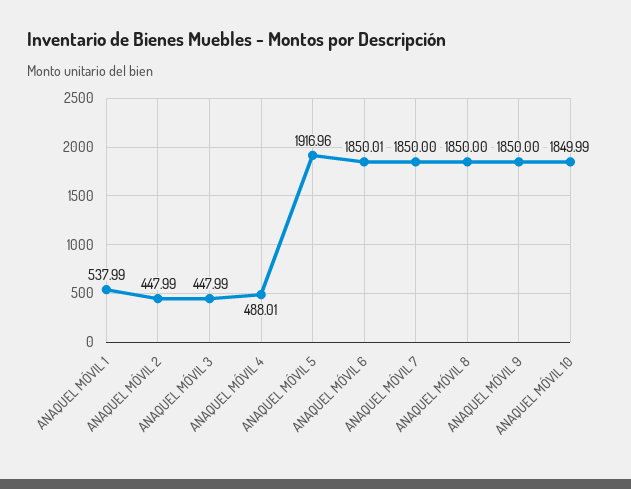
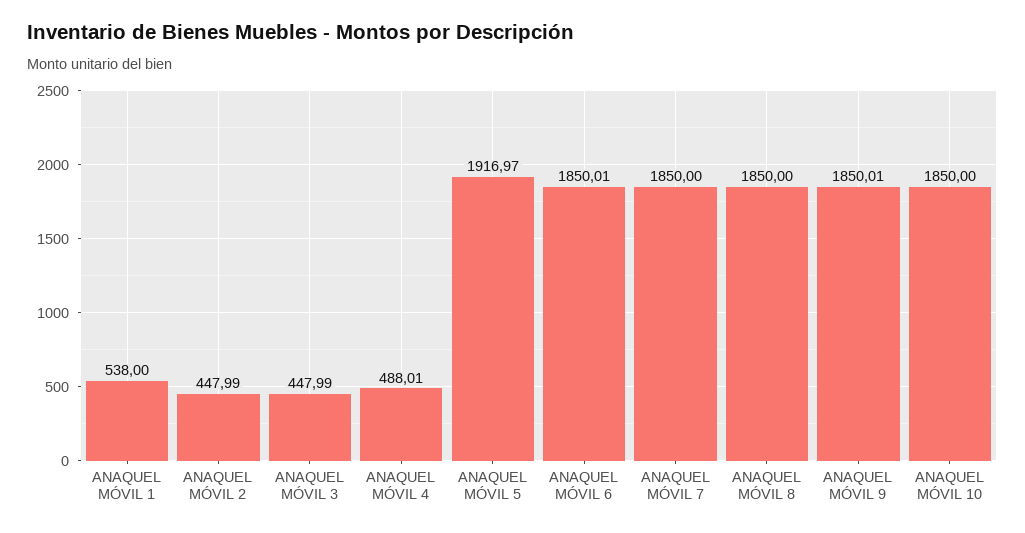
ANAQUEL MÓVIL 1: 537.99 -> 538
ANAQUEL MÓVIL 5: 1916.96 -> 1916.97
ANAQUEL MÓVIL 9: 1850 -> 1850.01
ANAQUEL MÓVIL 10: 1849.99 -> 1850

